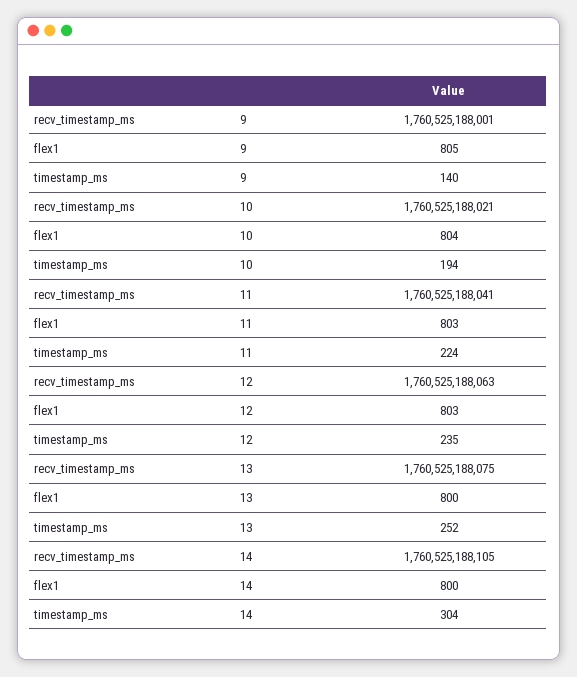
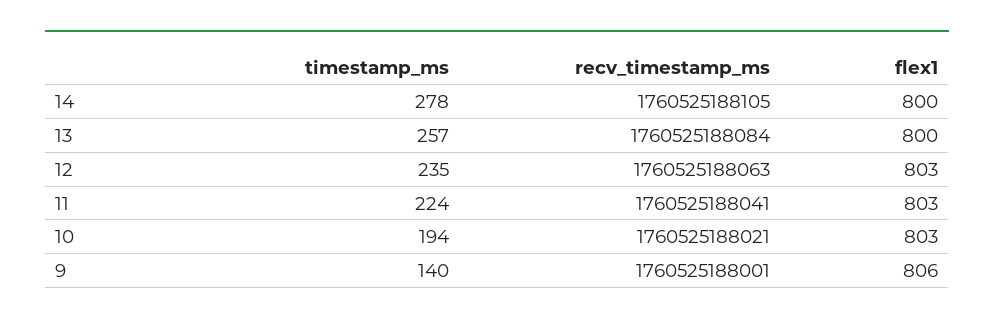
flex1, 9: 805 -> 806
flex1, 10: 804 -> 803
recv_timestamp_ms, 13: 1760525188075 -> 1760525188084
timestamp_ms, 13: 252 -> 257
timestamp_ms, 14: 304 -> 278

